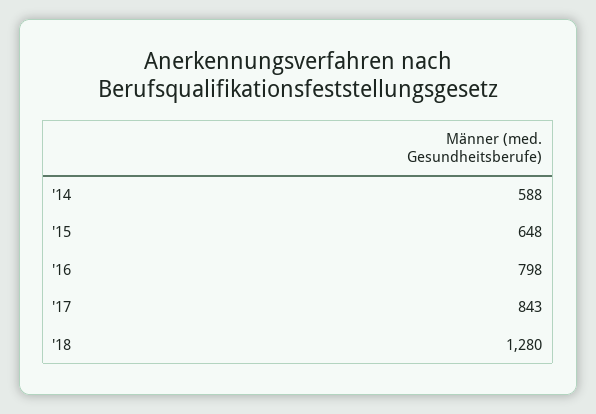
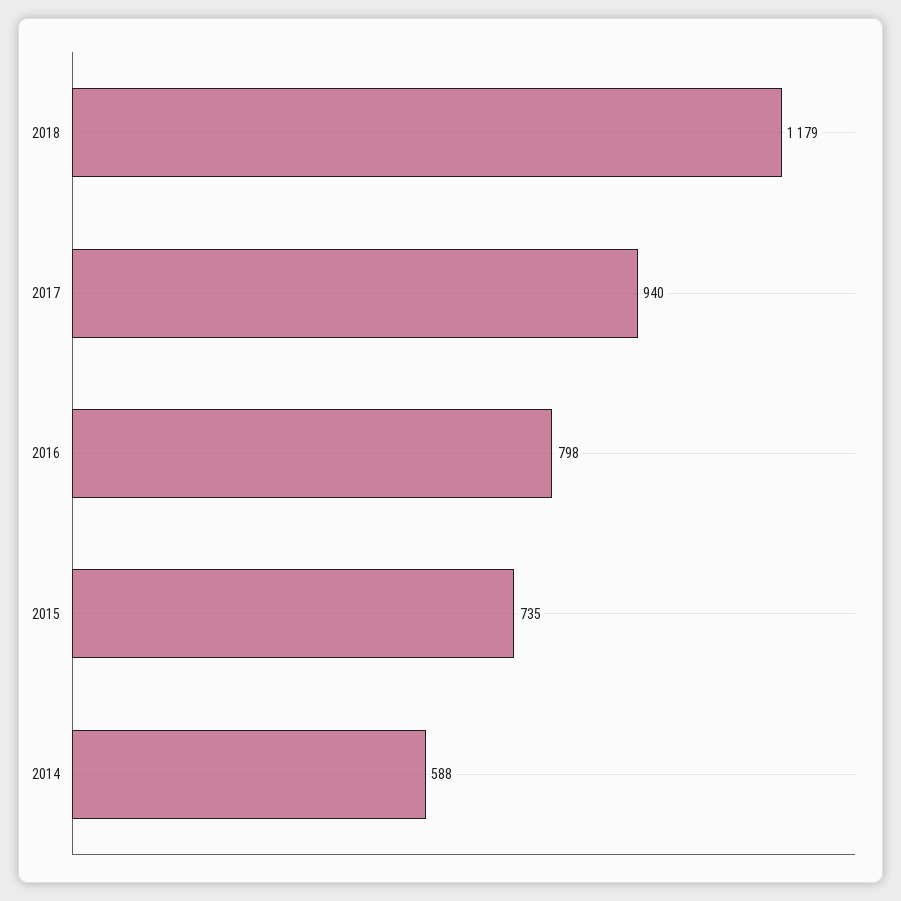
'15: 648 -> 735
'17: 843 -> 940
'18: 1280 -> 1179

